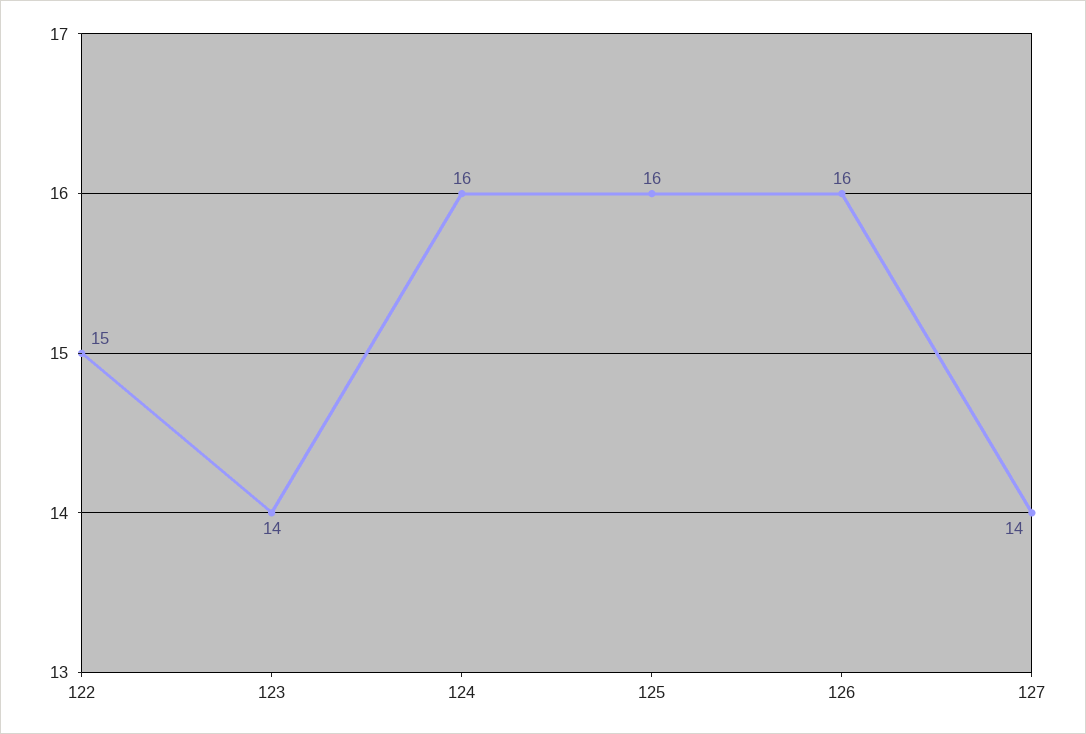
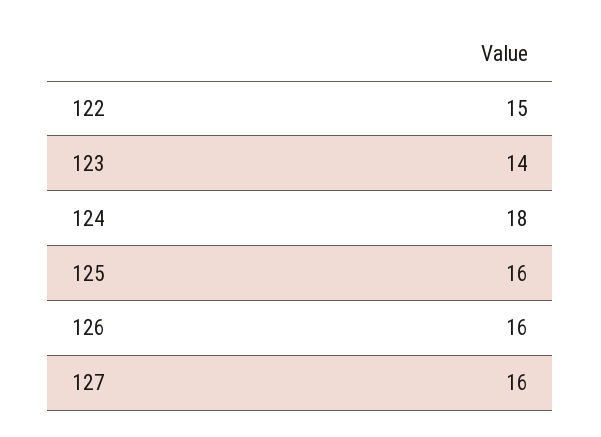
124: 16 -> 18
127: 14 -> 16

